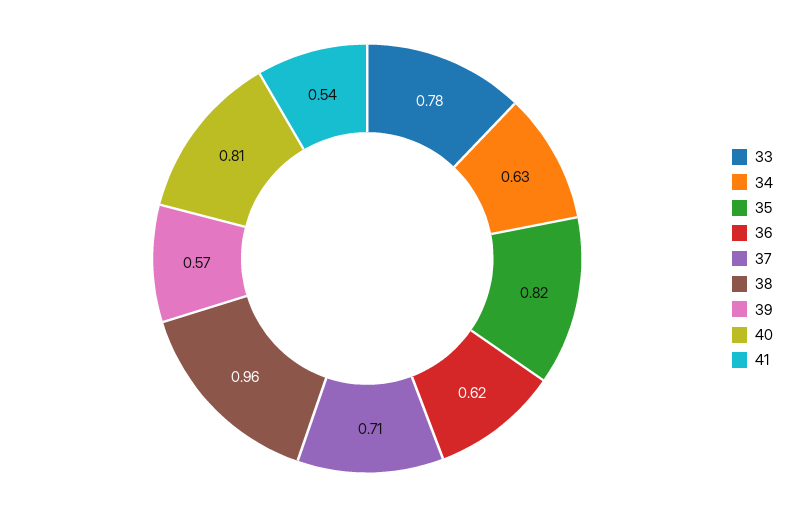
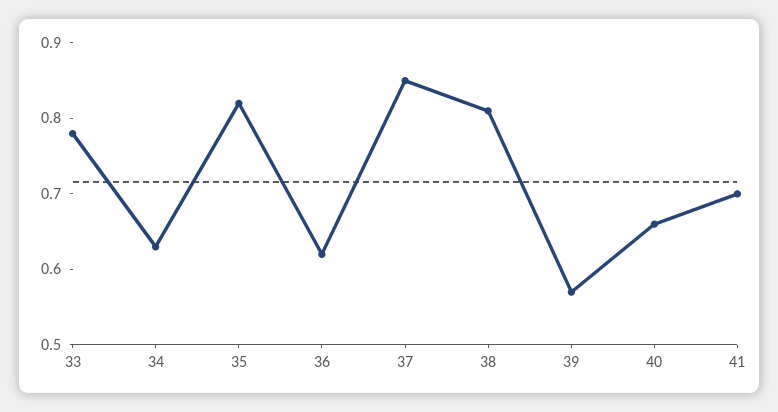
37: 0.71 -> 0.85
38: 0.96 -> 0.8
40: 0.81 -> 0.65
41: 0.54 -> 0.7

